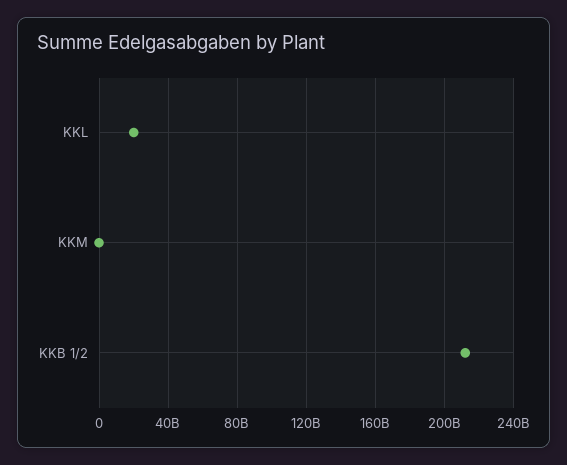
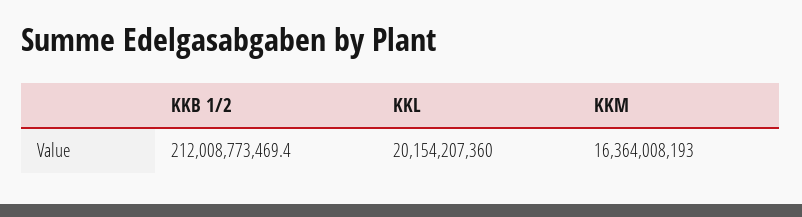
KKM: 0 -> 16364008193

